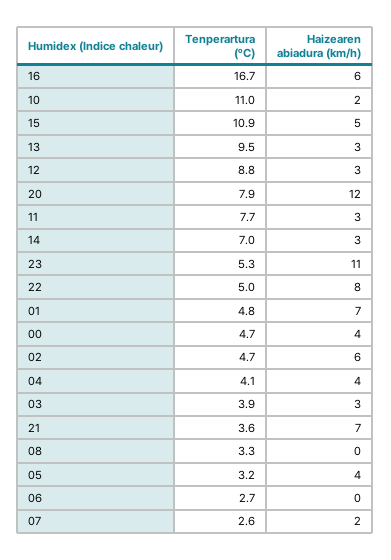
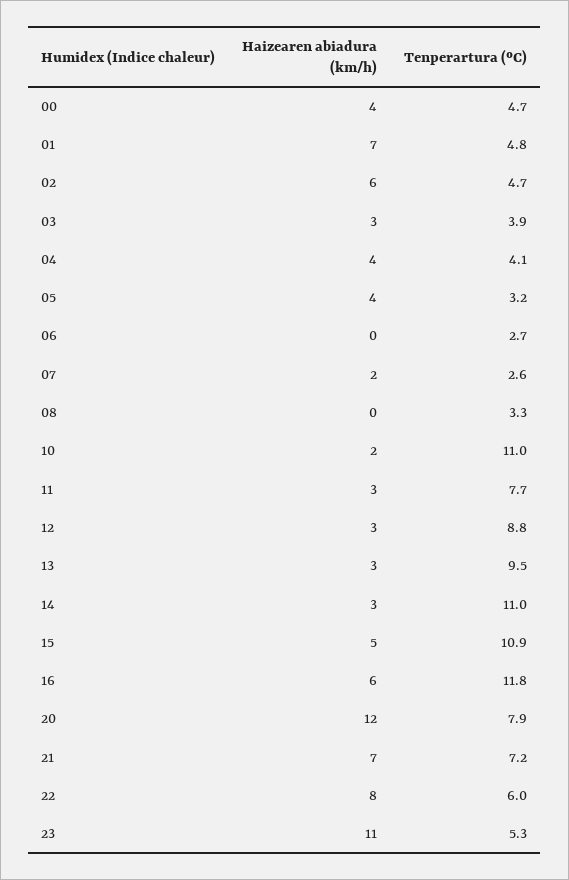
Tenperartura (ºC), 16: 16.7 -> 11.8
Tenperartura (ºC), 14: 7 -> 11
Tenperartura (ºC), 22: 5 -> 6
Tenperartura (ºC), 21: 3.6 -> 7.2

